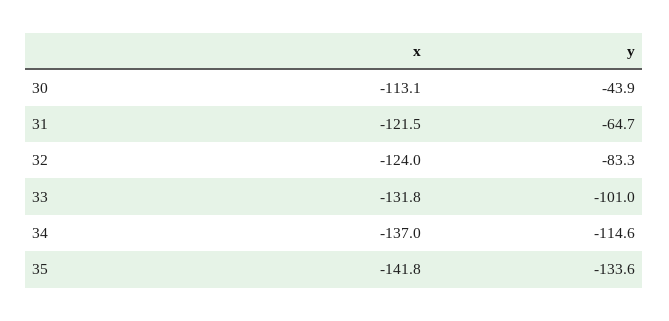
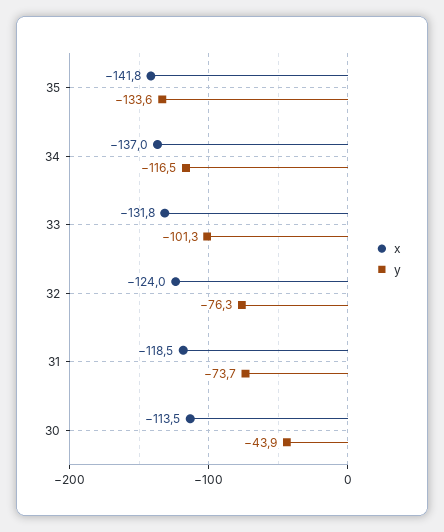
x, 30: -113.1 -> -113.5
x, 31: -121.5 -> -118.5
y, 31: -64.7 -> -73.7
y, 32: -83.3 -> -76.3
y, 33: -101 -> -101.3
y, 34: -114.6 -> -116.5

